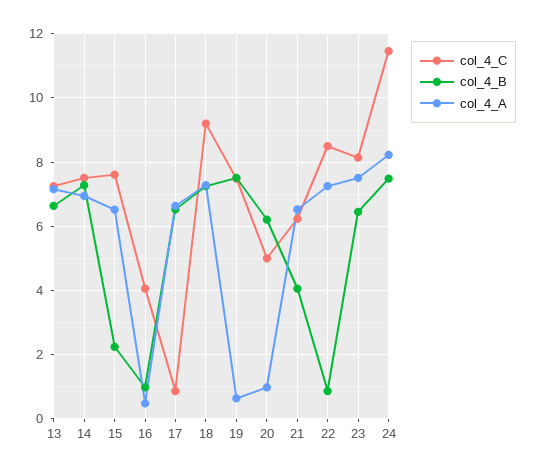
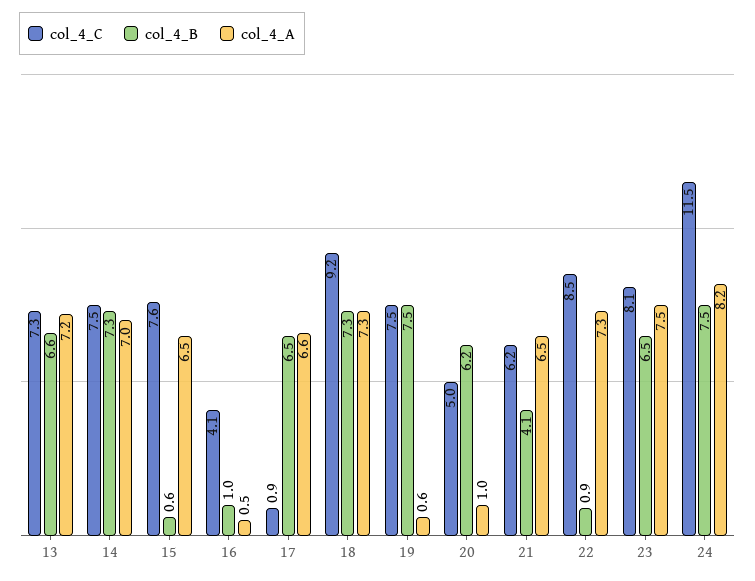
col_4_B, 15: 2.2 -> 0.6

